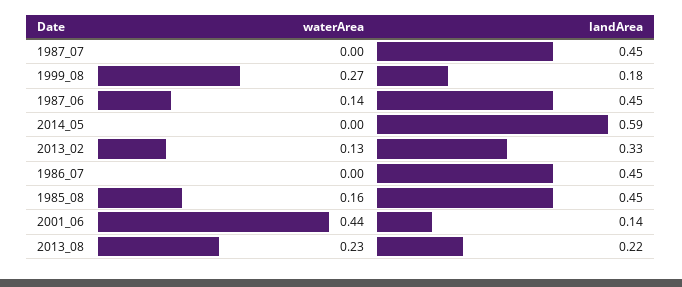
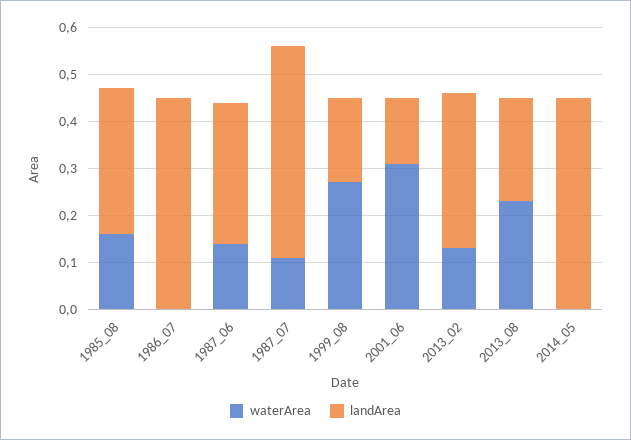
waterArea, 1987_07: 0 -> 0.1
landArea, 1987_06: 0.45 -> 0.3
landArea, 2014_05: 0.59 -> 0.45
landArea, 1985_08: 0.45 -> 0.3
waterArea, 2001_06: 0.44 -> 0.3

